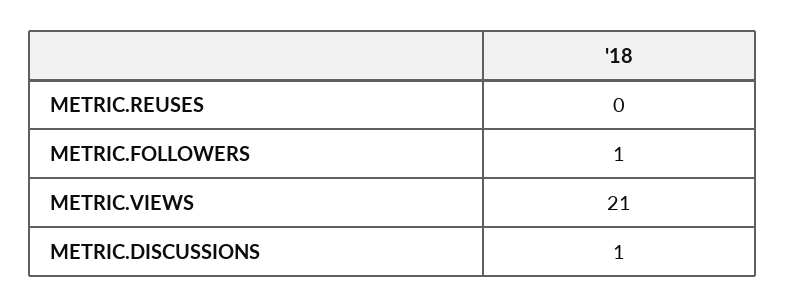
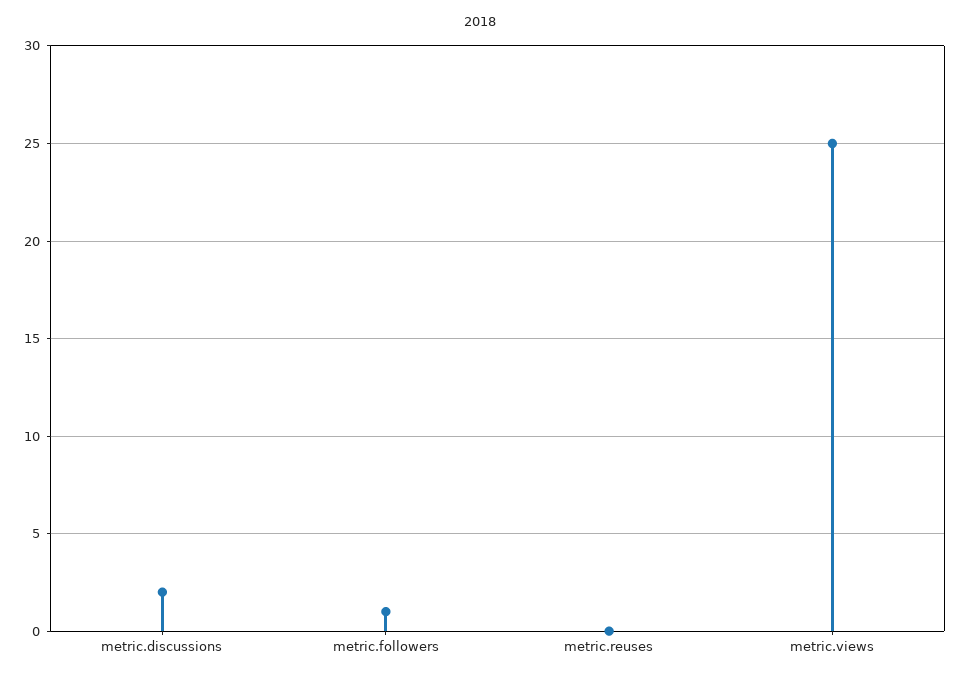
METRIC.VIEWS: 21 -> 25
METRIC.DISCUSSIONS: 1 -> 2

